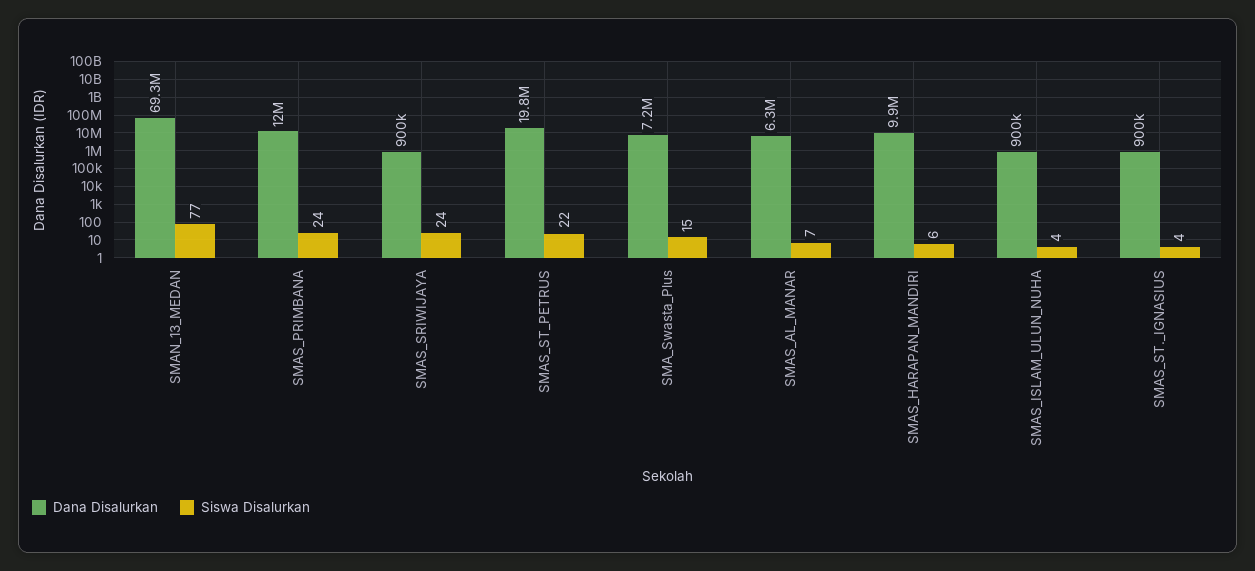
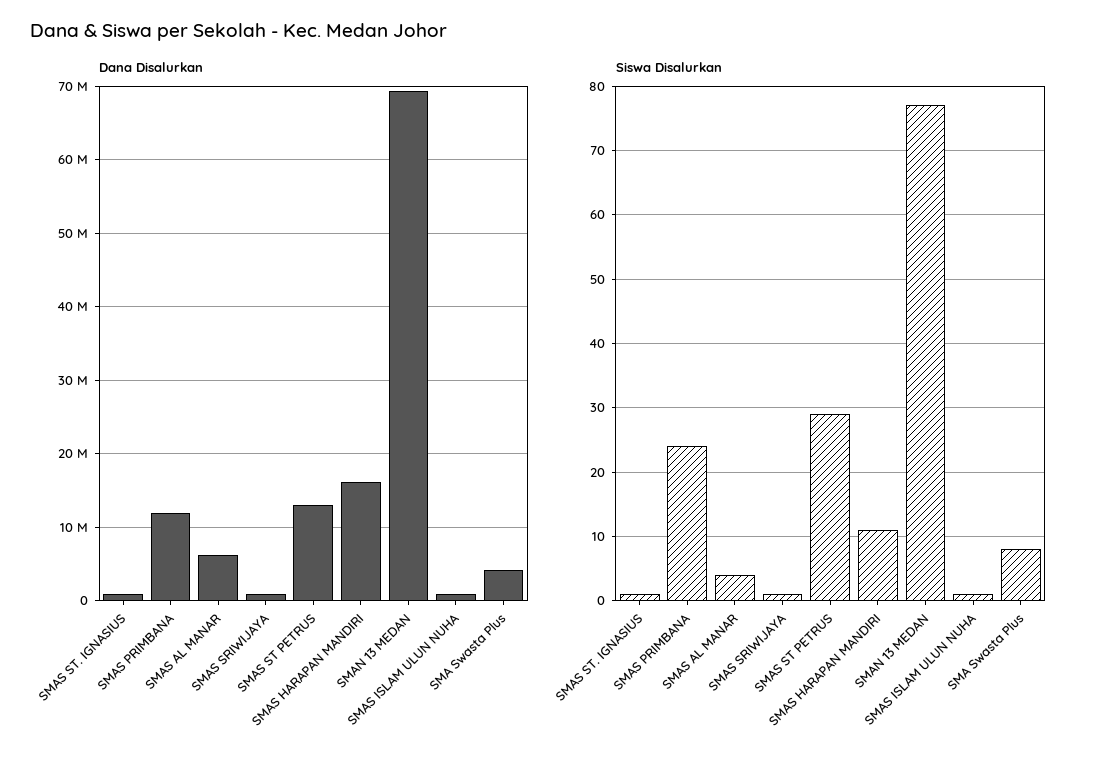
Siswa Disalurkan, SMAS_SRIWIJAYA: 24 -> 1
Dana Disalurkan, SMAS_ST_PETRUS: 19800000 -> 13000000
Siswa Disalurkan, SMAS_ST_PETRUS: 22 -> 29
Dana Disalurkan, SMA_Swasta_Plus: 7200000 -> 4000000
Siswa Disalurkan, SMA_Swasta_Plus: 15 -> 8
Siswa Disalurkan, SMAS_AL_MANAR: 7 -> 4
Dana Disalurkan, SMAS_HARAPAN_MANDIRI: 9900000 -> 16000000
Siswa Disalurkan, SMAS_HARAPAN_MANDIRI: 6 -> 11
Siswa Disalurkan, SMAS_ISLAM_ULUN_NUHA: 4 -> 1
Siswa Disalurkan, SMAS_ST._IGNASIUS: 4 -> 1

